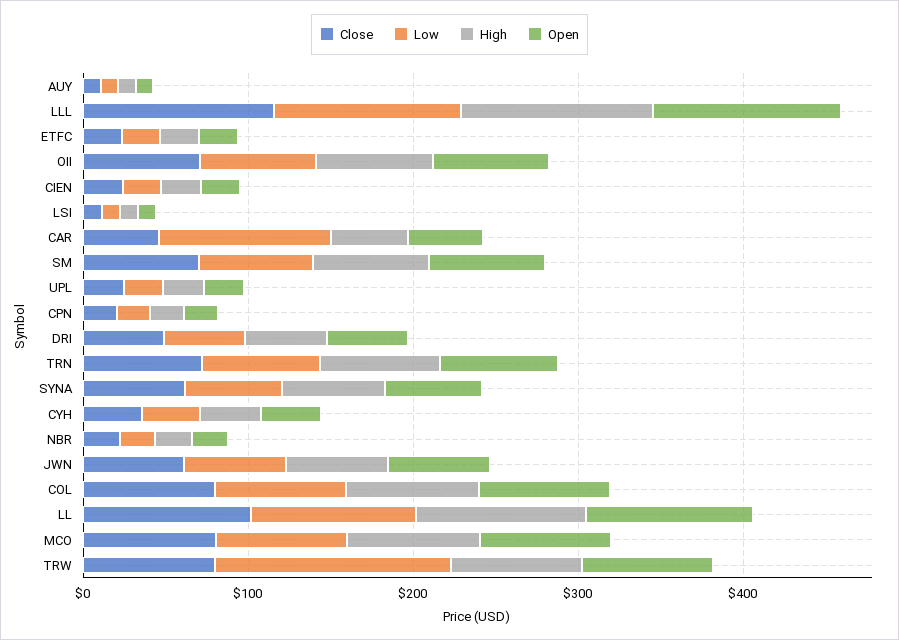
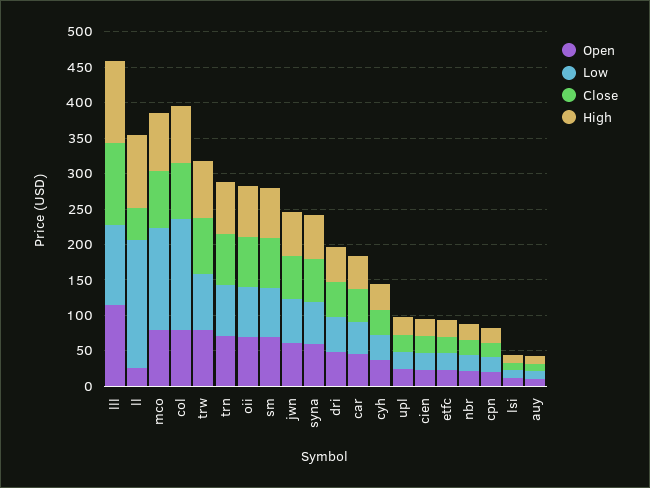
Low, CAR: 100 -> 50
Low, COL: 80 -> 150
Close, LL: 100 -> 50
Low, LL: 100 -> 175
Open, LL: 100 -> 25
Low, MCO: 80 -> 150
Low, TRW: 140 -> 75

